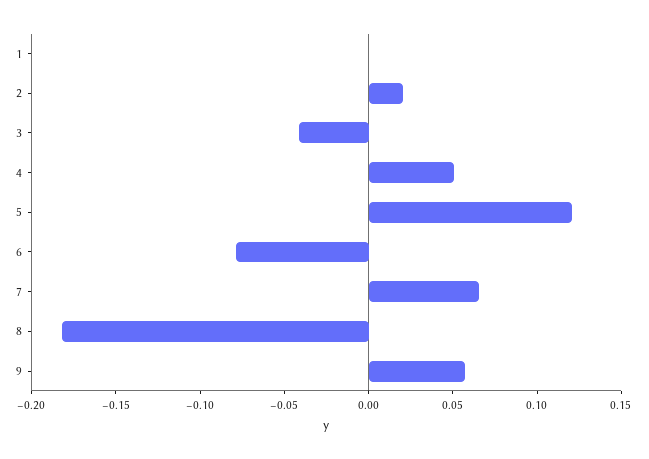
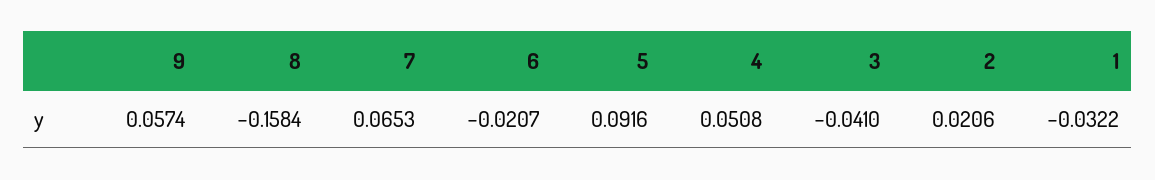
1: 0 -> -0.0322
5: 0.12 -> 0.0916
6: -0.08 -> -0.0207
8: -0.18 -> -0.1584

